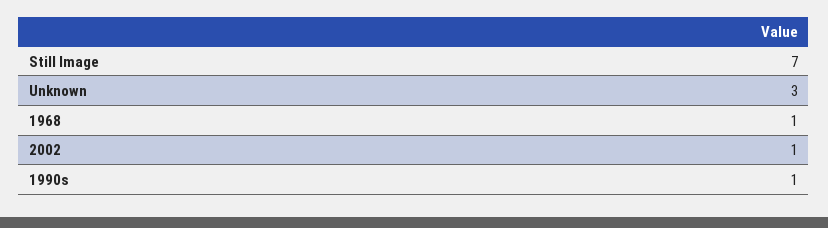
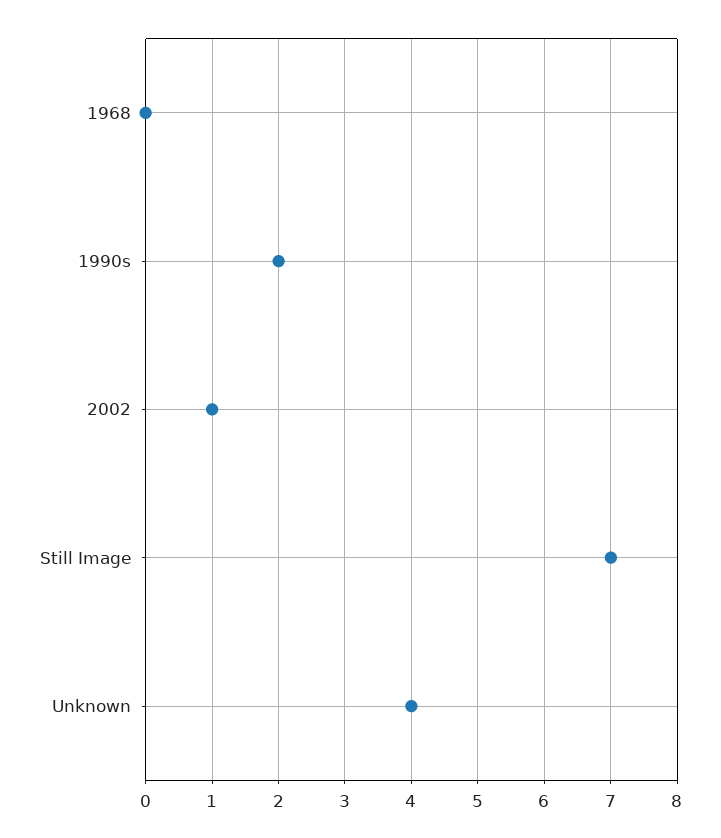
Unknown: 3 -> 4
1968: 1 -> 0
1990s: 1 -> 2

